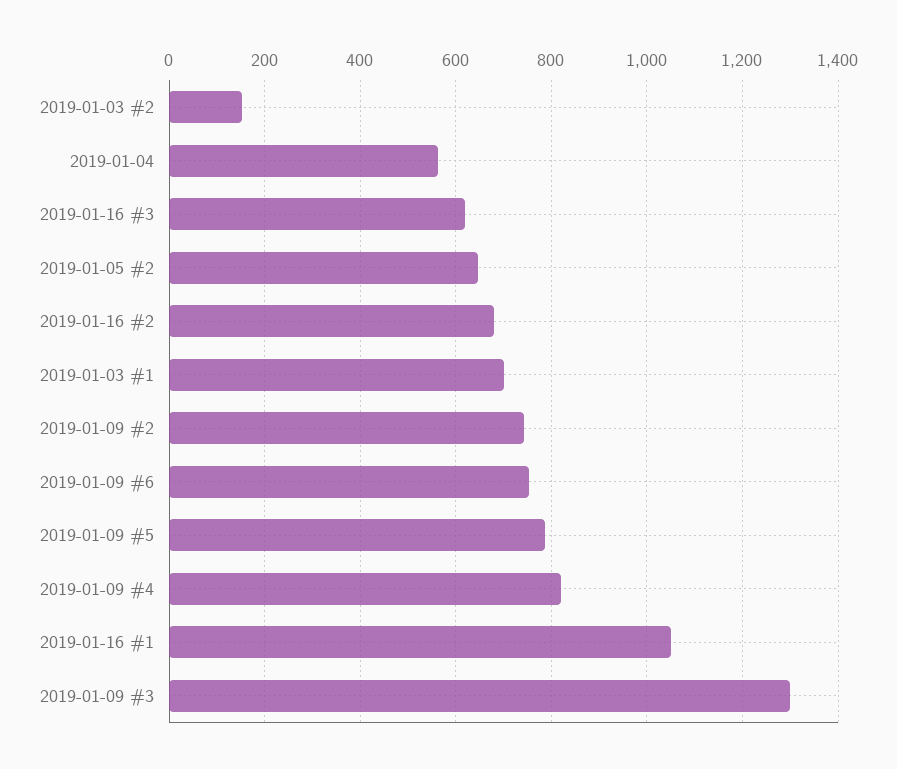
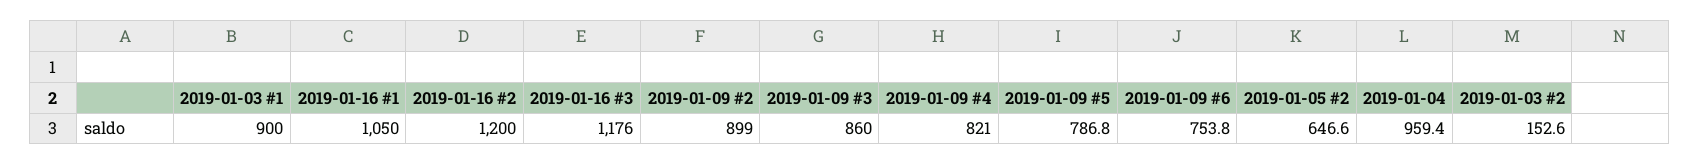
2019-01-04: 560 -> 959.4
2019-01-16 #3: 620 -> 1176
2019-01-16 #2: 680 -> 1200
2019-01-03 #1: 700 -> 900
2019-01-09 #2: 740 -> 899
2019-01-09 #3: 1300 -> 860

